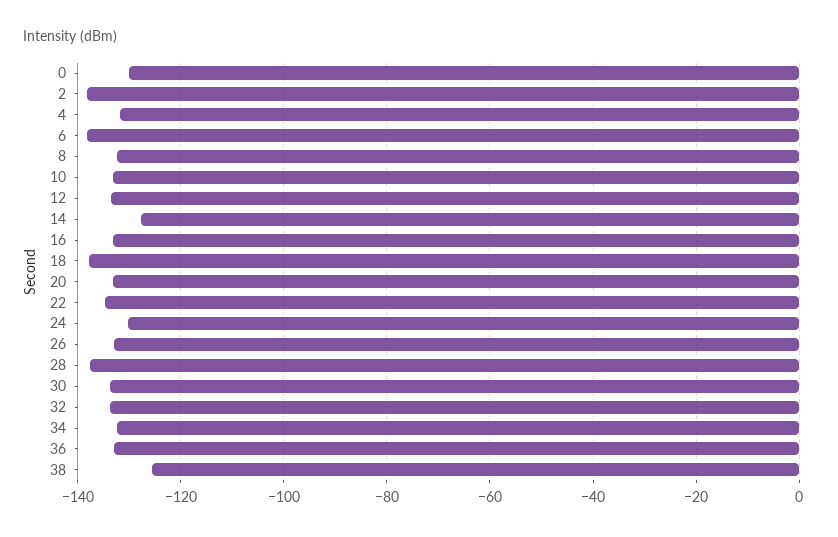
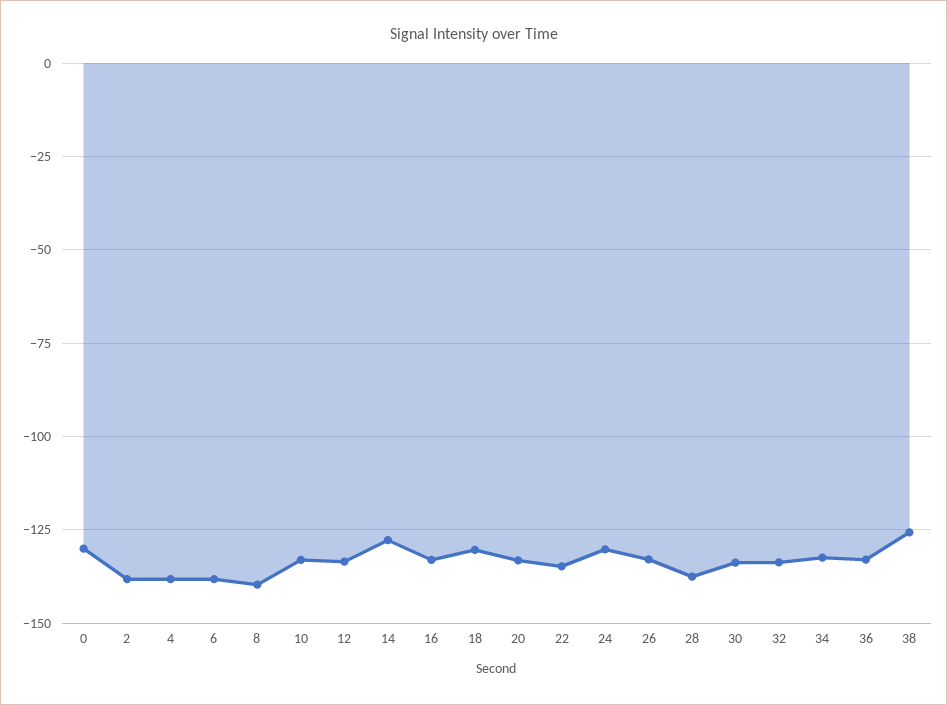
4: -132 -> -137.5
8: -132 -> -140
18: -138 -> -130

